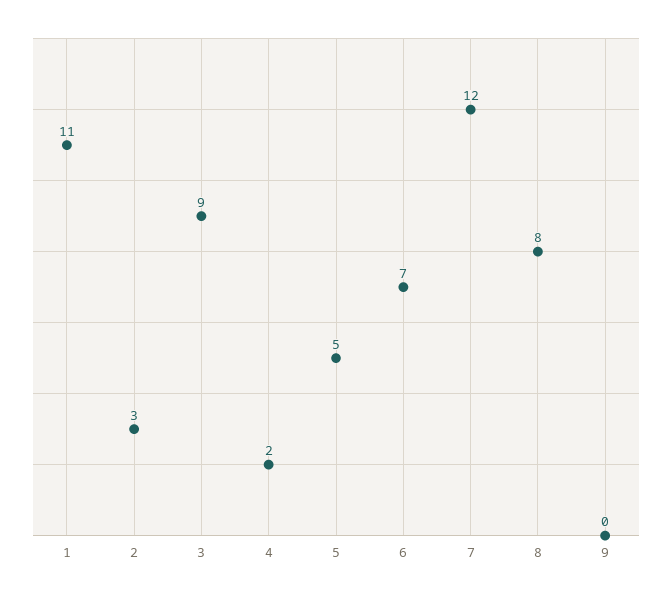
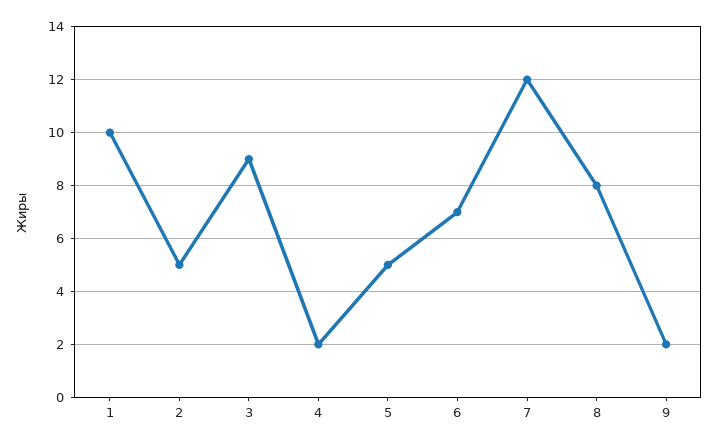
1: 11 -> 10
2: 3 -> 5
9: 0 -> 2

